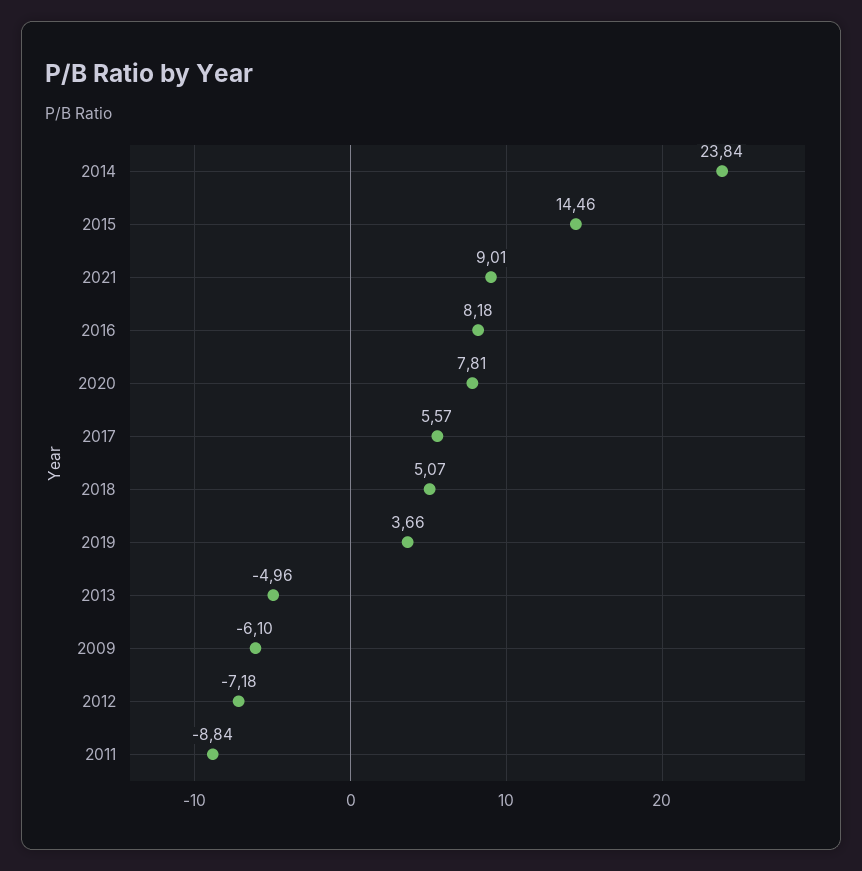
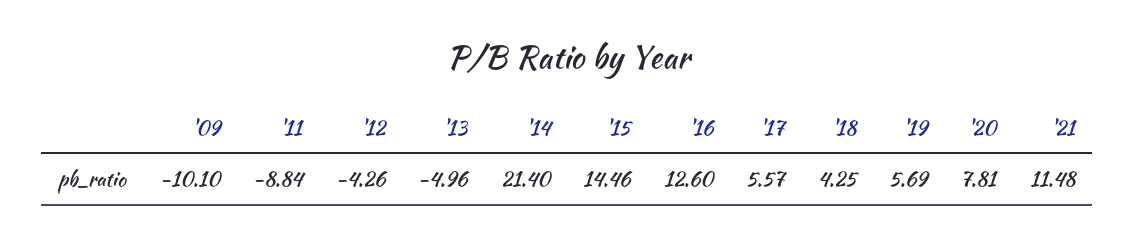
2014: 23.84 -> 21.4
2021: 9.01 -> 11.48
2016: 8.18 -> 12.6
2018: 5.07 -> 4.25
2019: 3.66 -> 5.69
2009: -6.1 -> -10.1
2012: -7.18 -> -4.26

